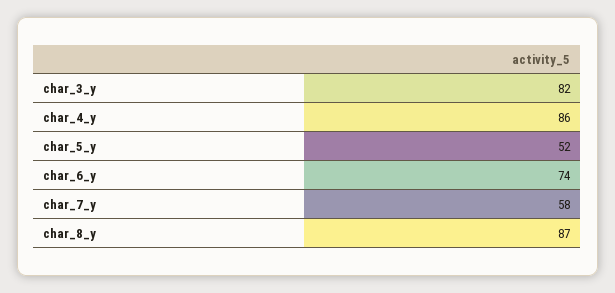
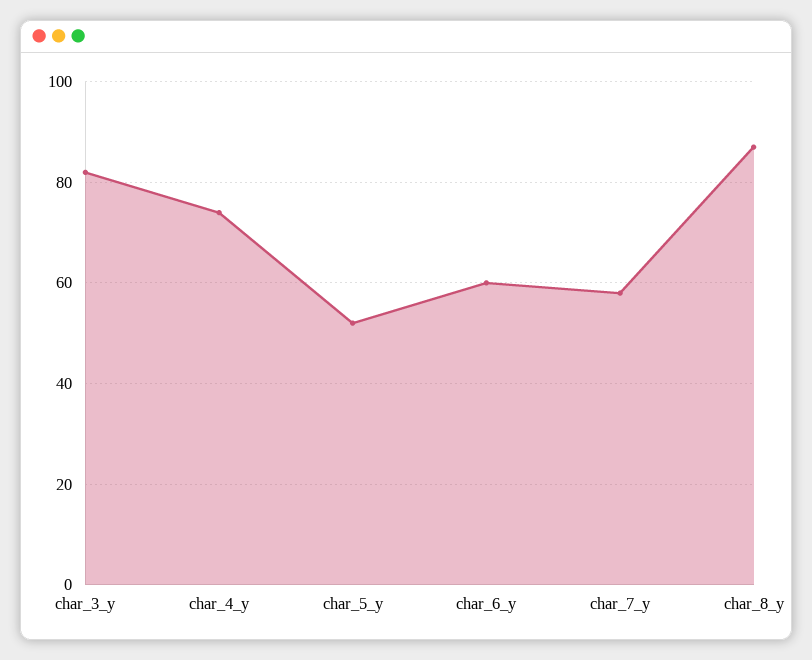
char_4_y: 86 -> 75
char_6_y: 74 -> 60

